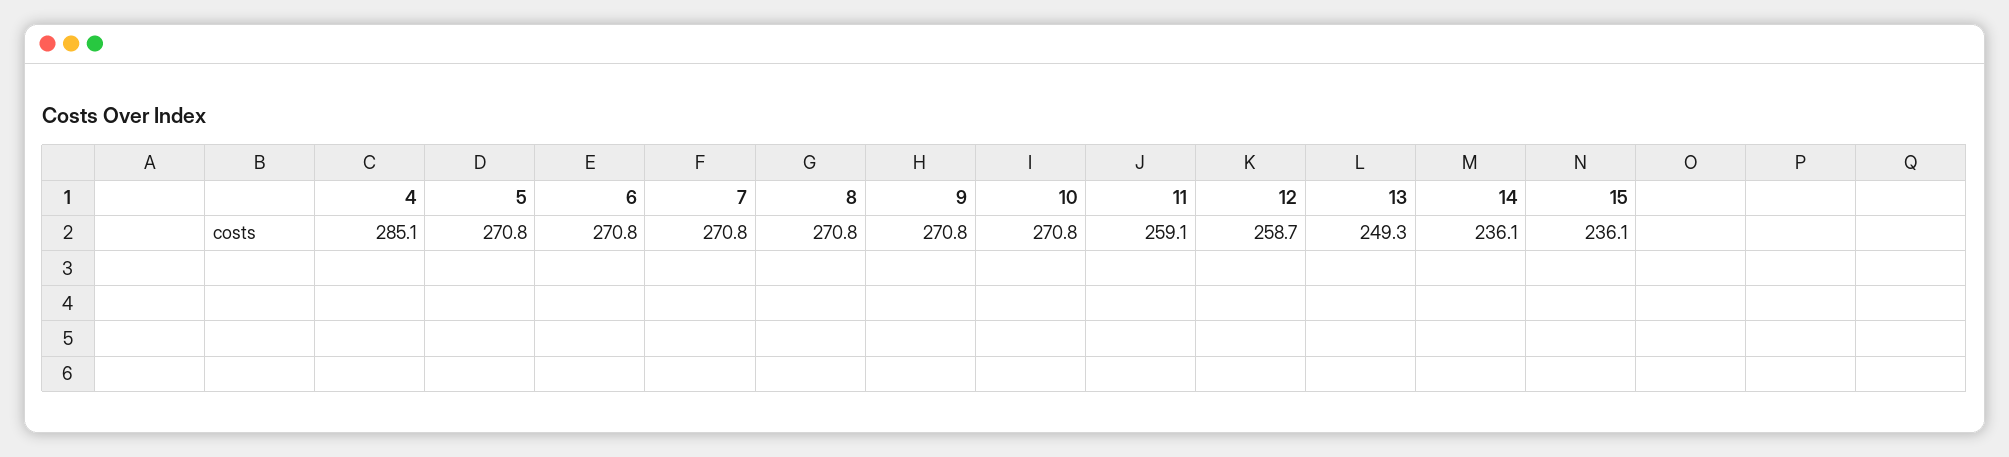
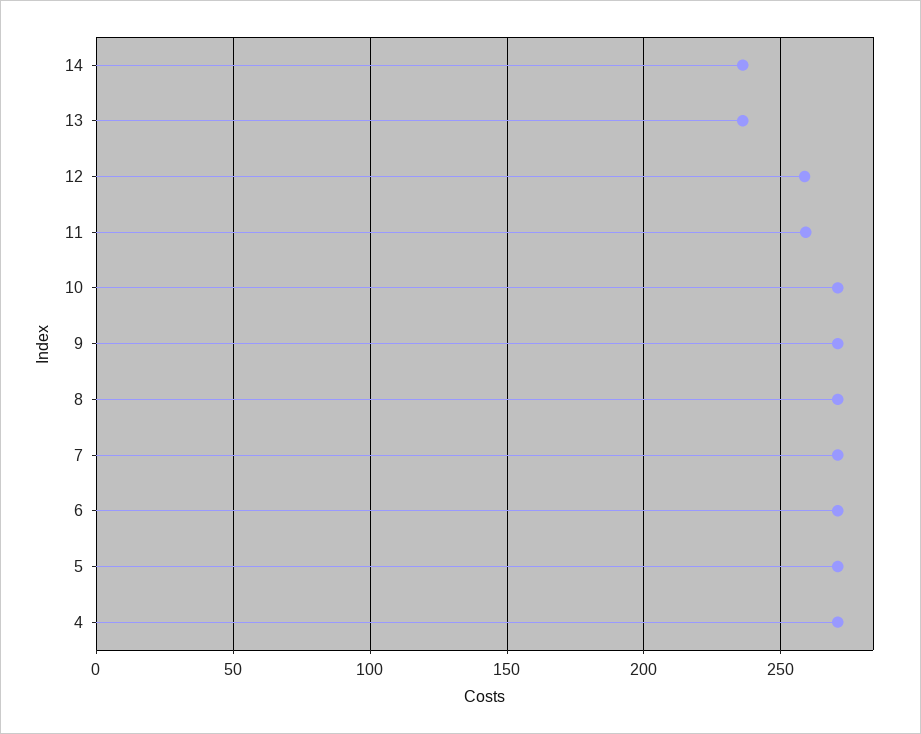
4: 285.1 -> 270
13: 249.3 -> 235
15: 236.1 -> none

